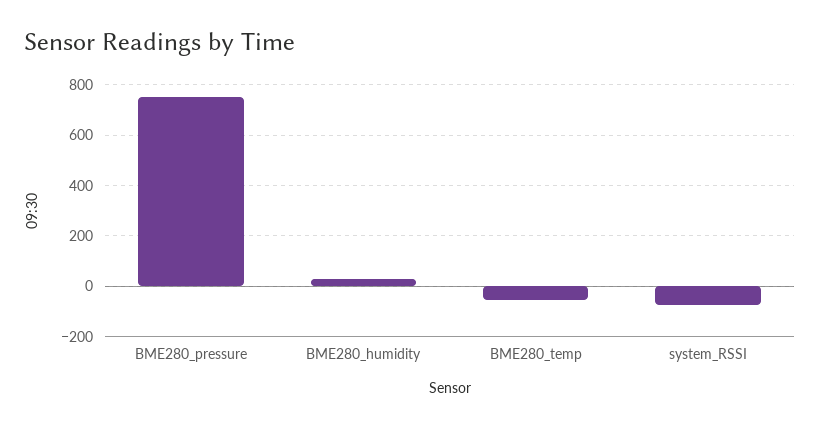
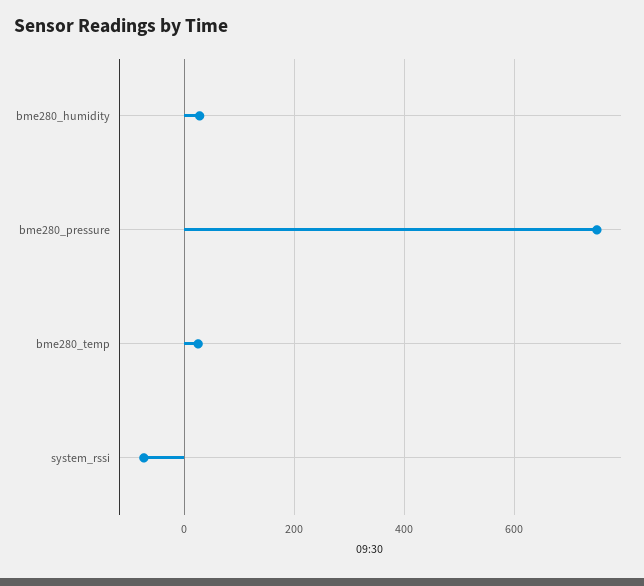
BME280_temp: -50 -> 20

